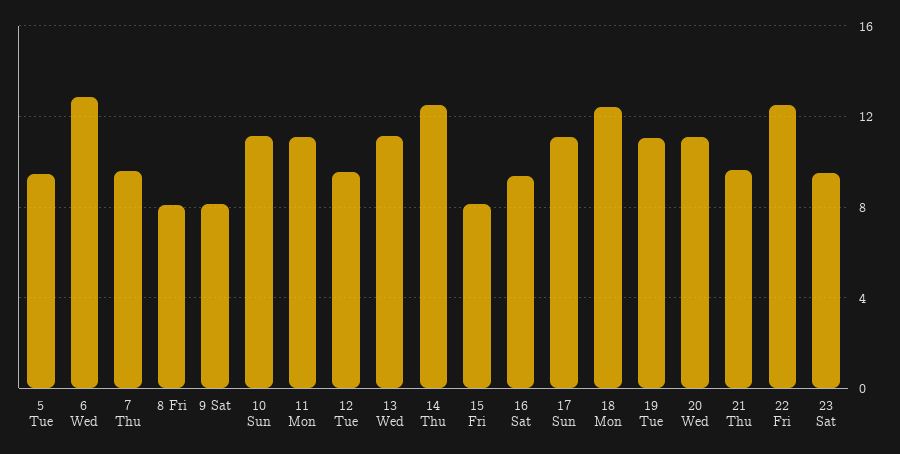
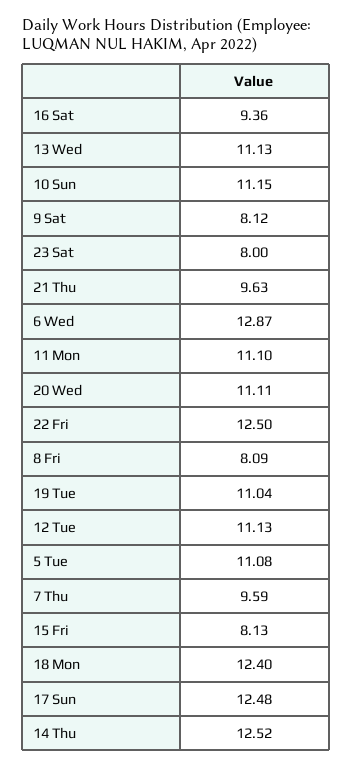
5 Tue: 9.5 -> 11.08
12 Tue: 9.5 -> 11.13
17 Sun: 11 -> 12.48
23 Sat: 9.5 -> 8

